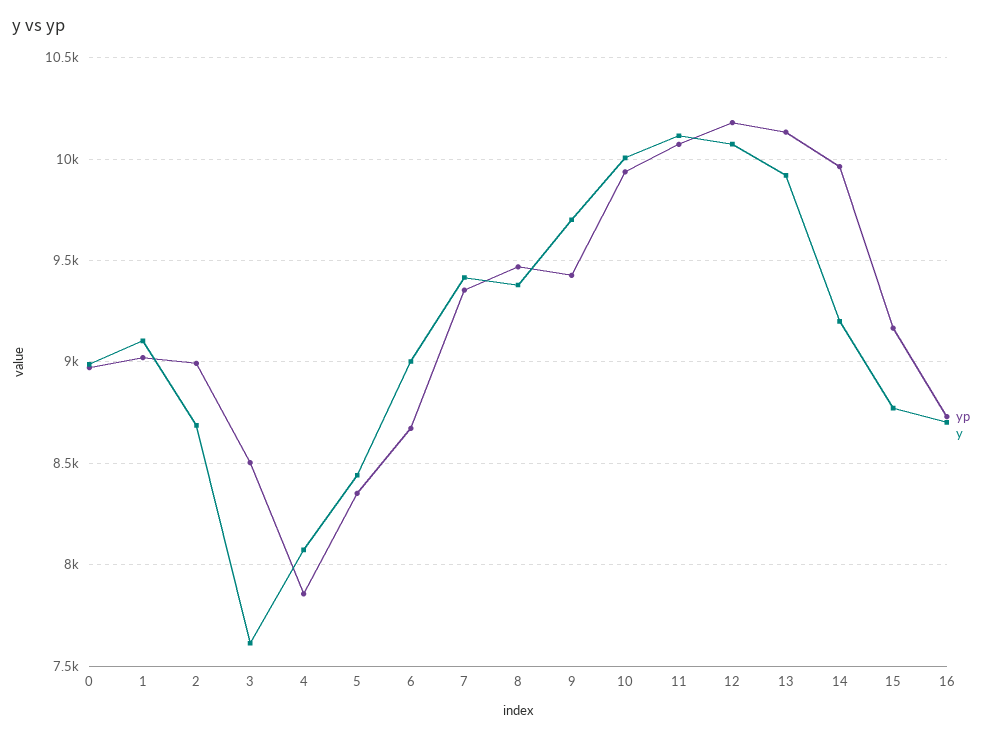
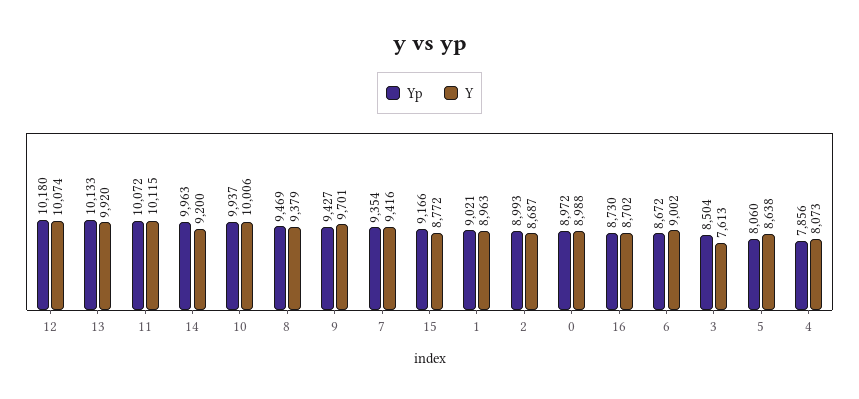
y, 1: 9100 -> 8963
yp, 5: 8350 -> 8060
y, 5: 8450 -> 8638

